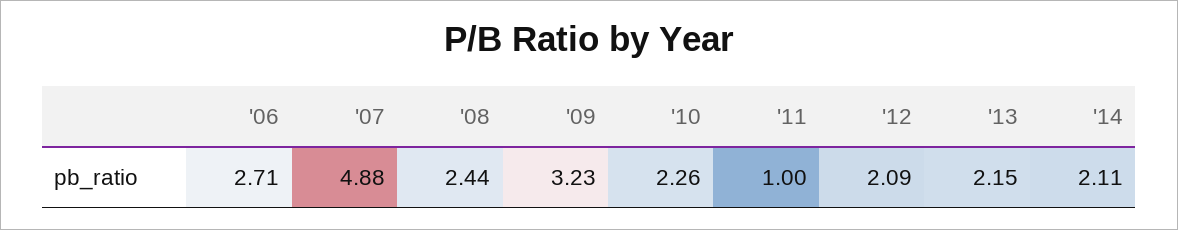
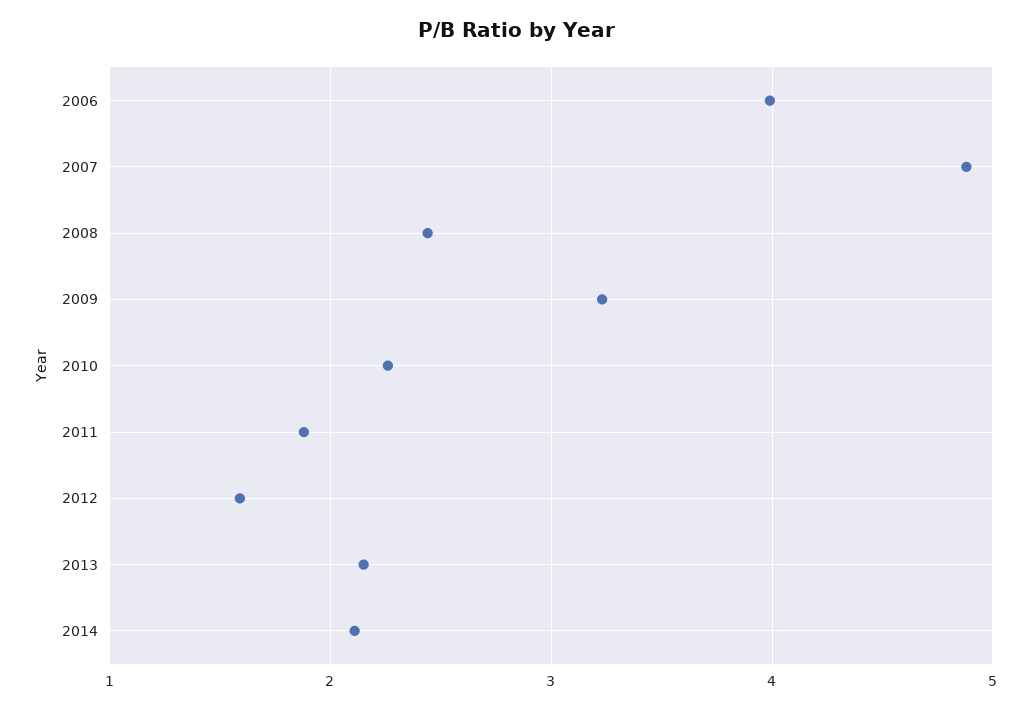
'06: 2.71 -> 4
'11: 1 -> 1.9
'12: 2.09 -> 1.6

